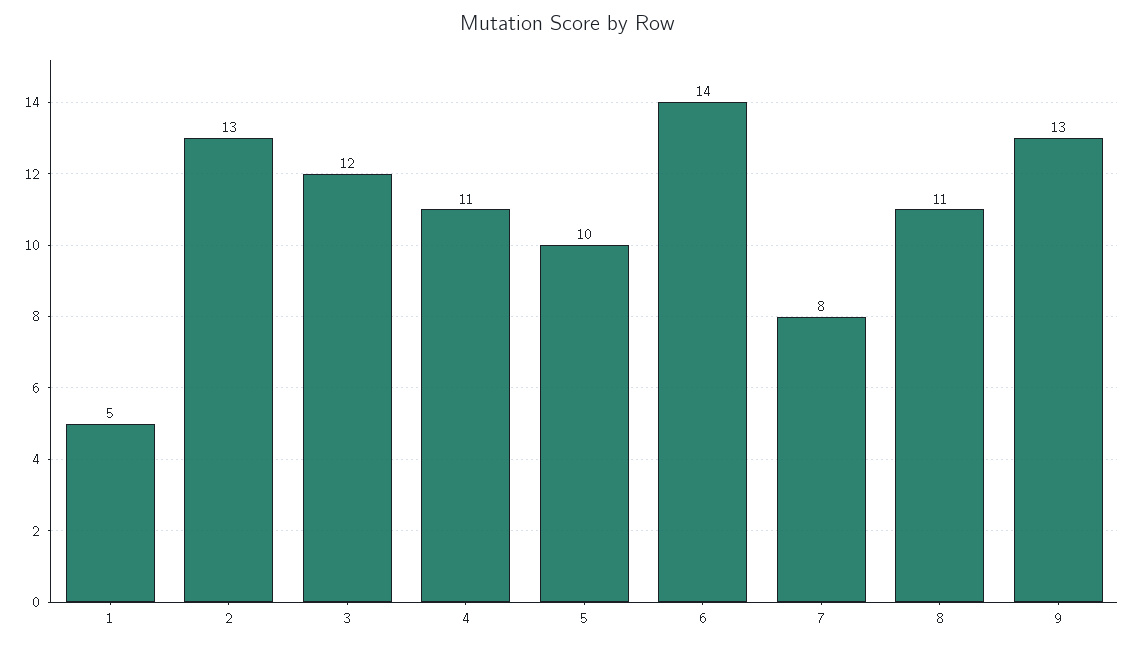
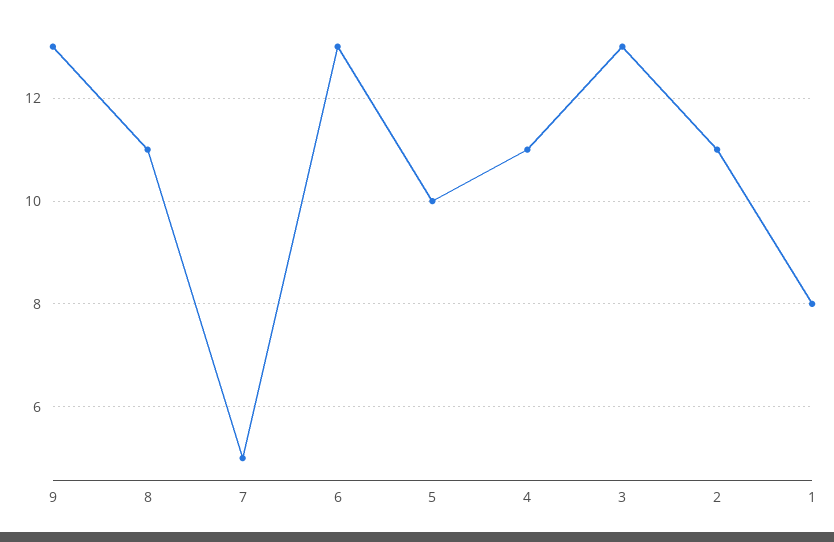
1: 5 -> 8
2: 13 -> 11
3: 12 -> 13
6: 14 -> 13
7: 8 -> 5

